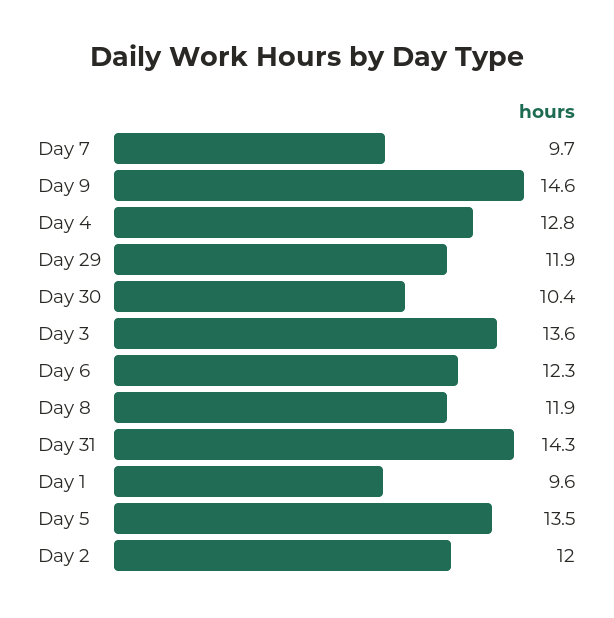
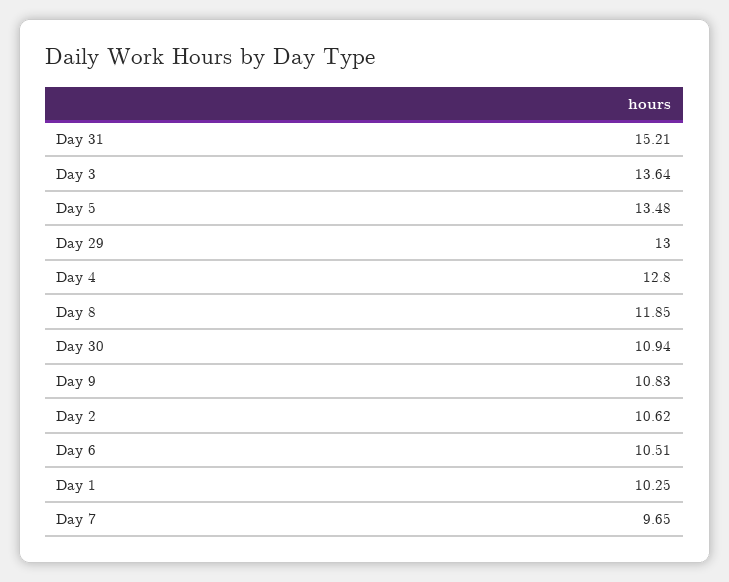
Day 9: 14.6 -> 10.83
Day 29: 11.9 -> 13
Day 30: 10.4 -> 10.94
Day 6: 12.3 -> 10.51
Day 31: 14.3 -> 15.21
Day 1: 9.6 -> 10.25
Day 2: 12 -> 10.62

